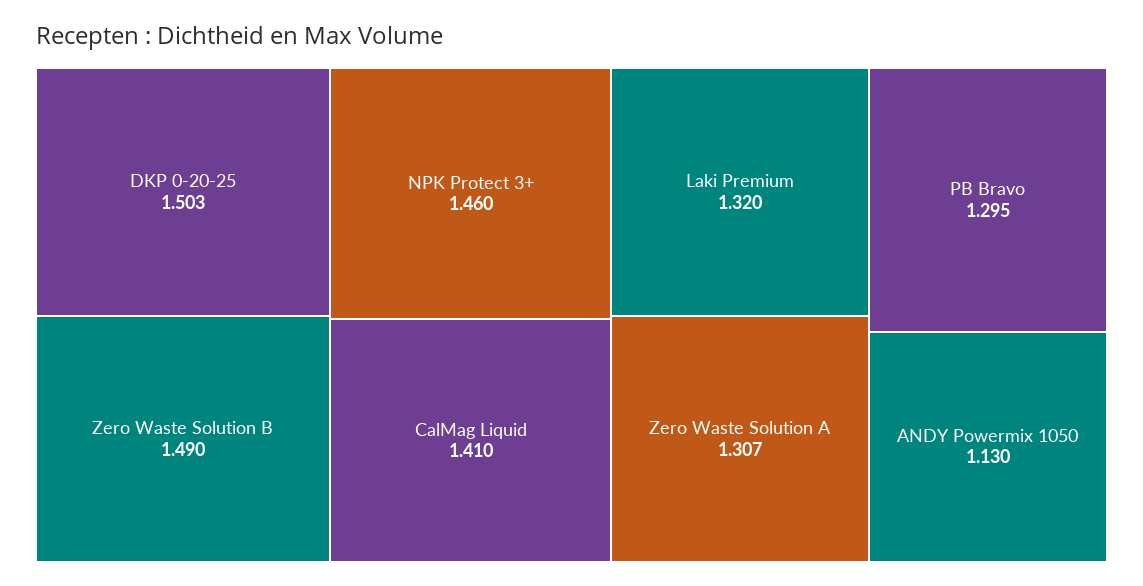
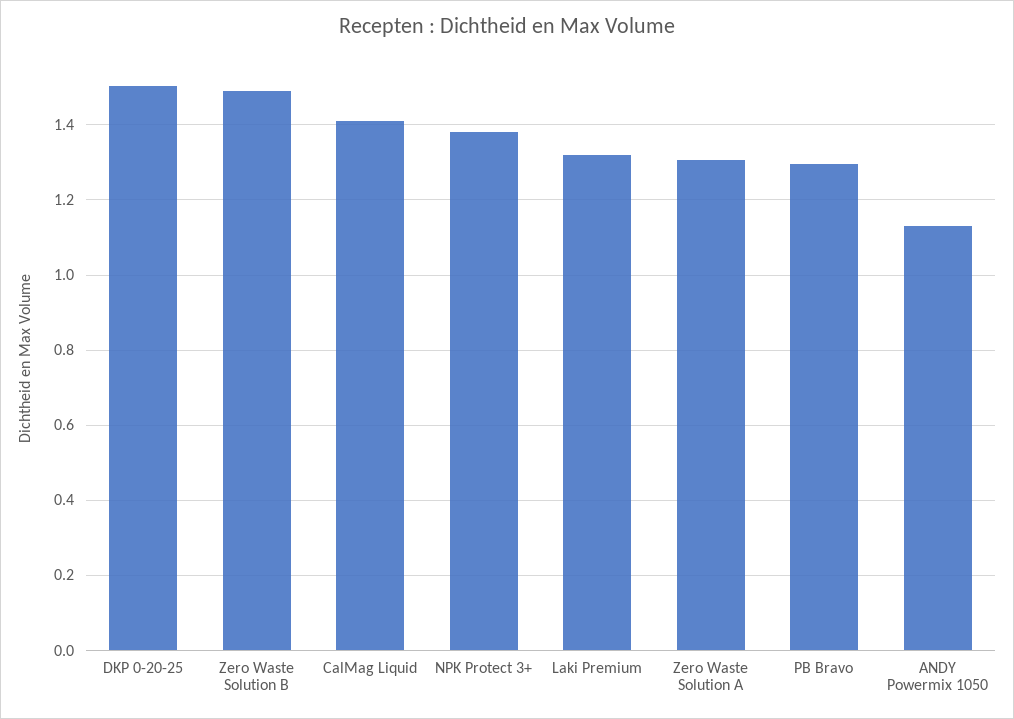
NPK Protect 3+: 1.46 -> 1.38

